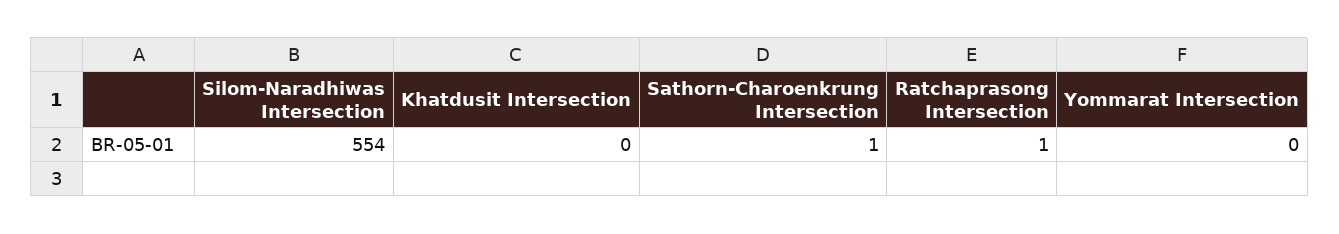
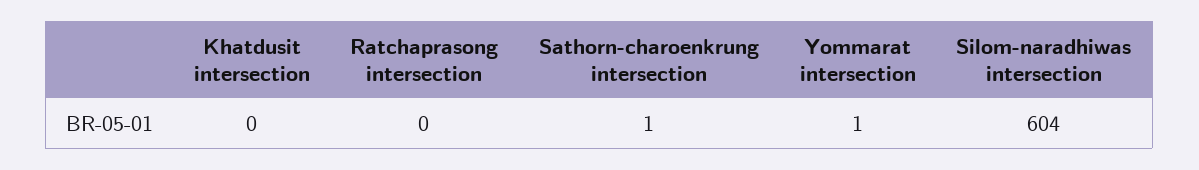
Silom-Naradhiwas Intersection: 554 -> 604
Ratchaprasong Intersection: 1 -> 0
Yommarat Intersection: 0 -> 1

